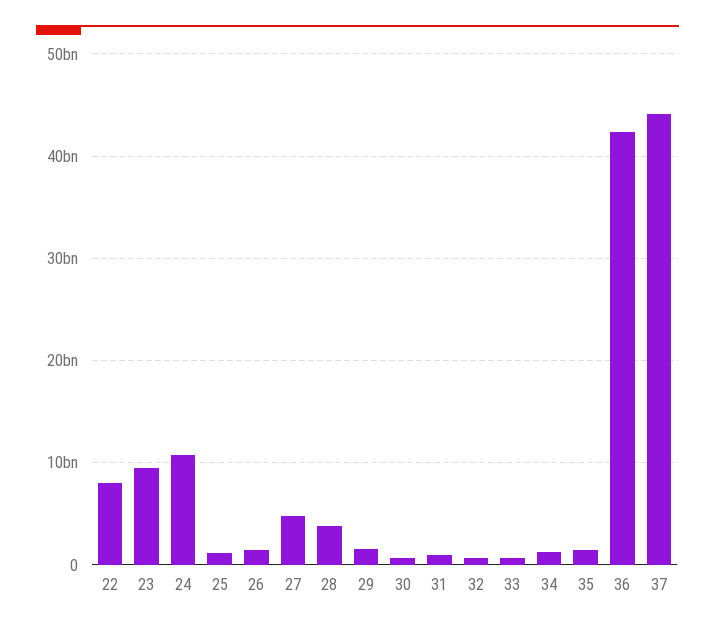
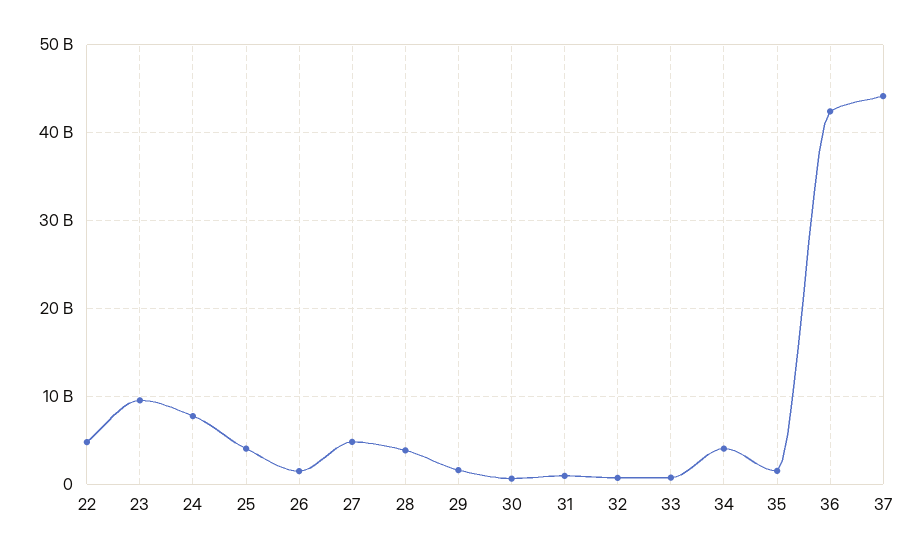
22: 8000000000 -> 5000000000
24: 11000000000 -> 8000000000
25: 1000000000 -> 4000000000
34: 1000000000 -> 4000000000

